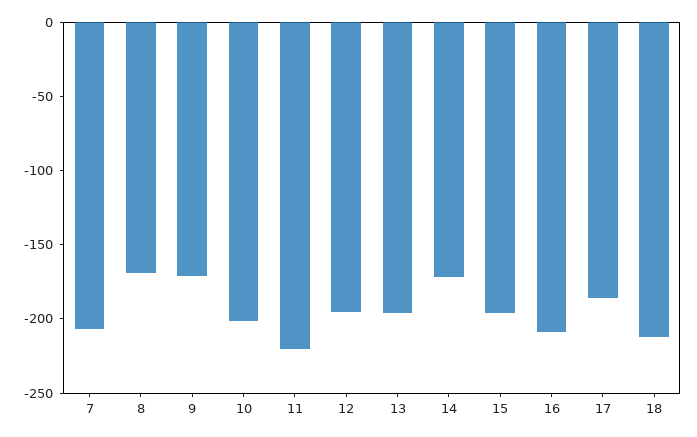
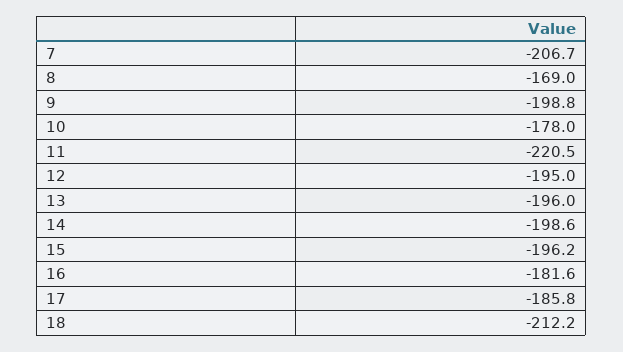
9: -170 -> -198.8
10: -200 -> -178
14: -170 -> -198.6
16: -210 -> -181.6

